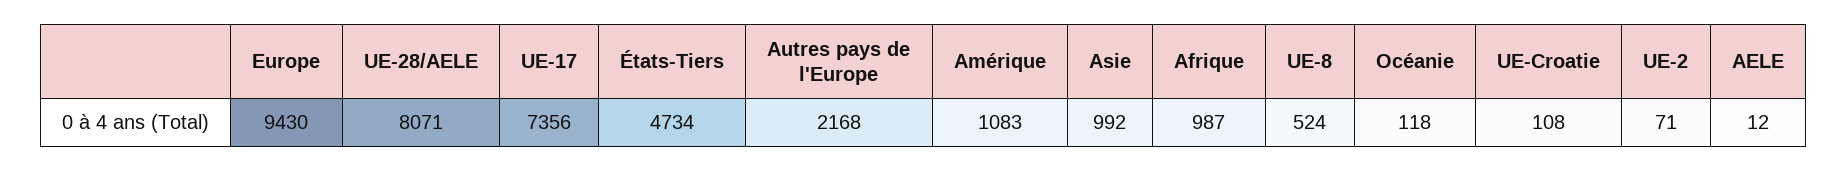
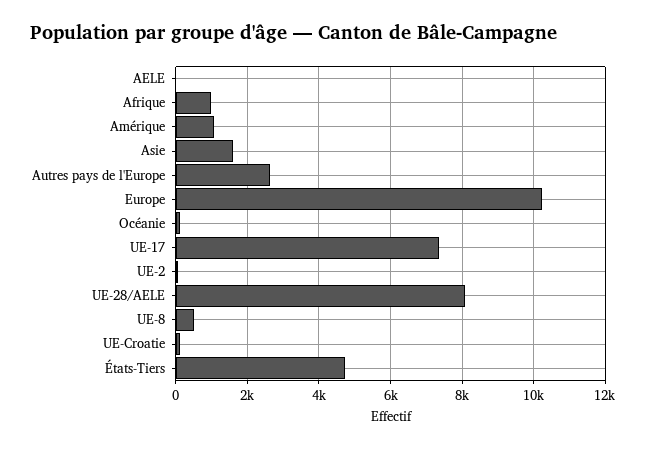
Europe: 9430 -> 10200
Autres pays de l'Europe: 2168 -> 2600
Asie: 992 -> 1600

